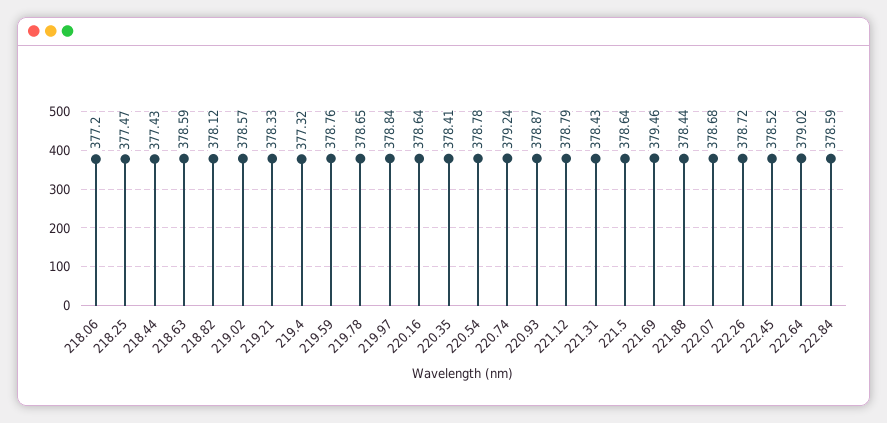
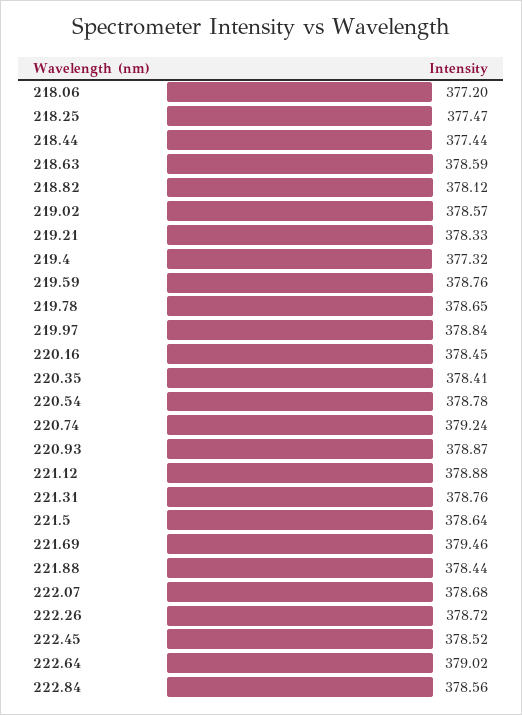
218.44: 377.43 -> 377.44
220.16: 378.64 -> 378.45
221.12: 378.79 -> 378.88
221.31: 378.43 -> 378.76
222.84: 378.59 -> 378.56

